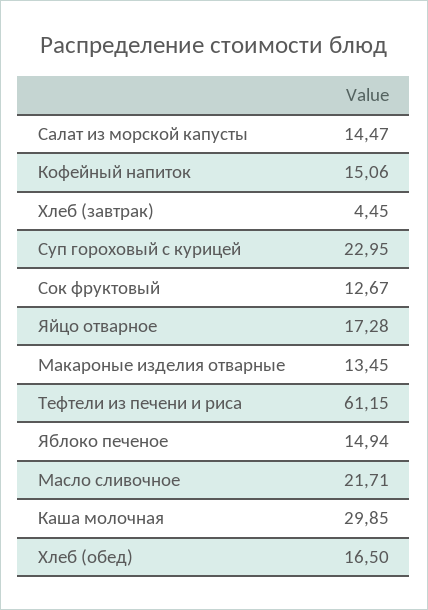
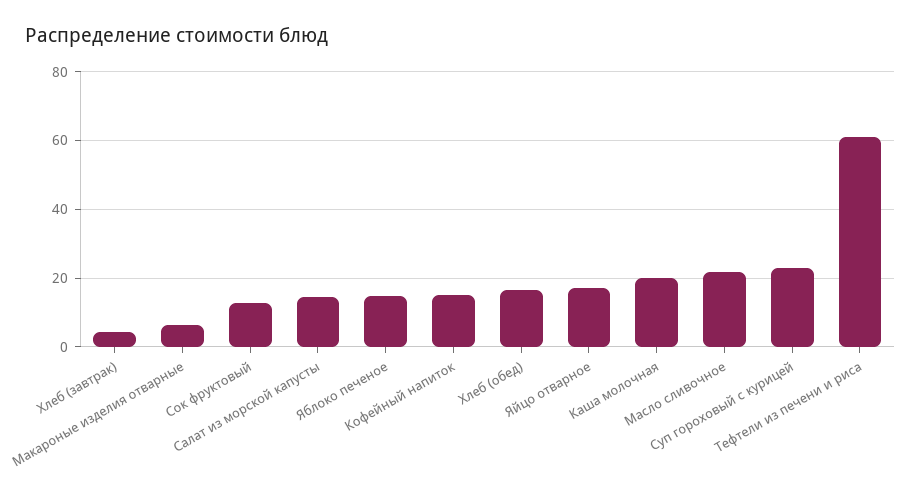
Макароные изделия отварные: 13.45 -> 6
Каша молочная: 29.85 -> 20

